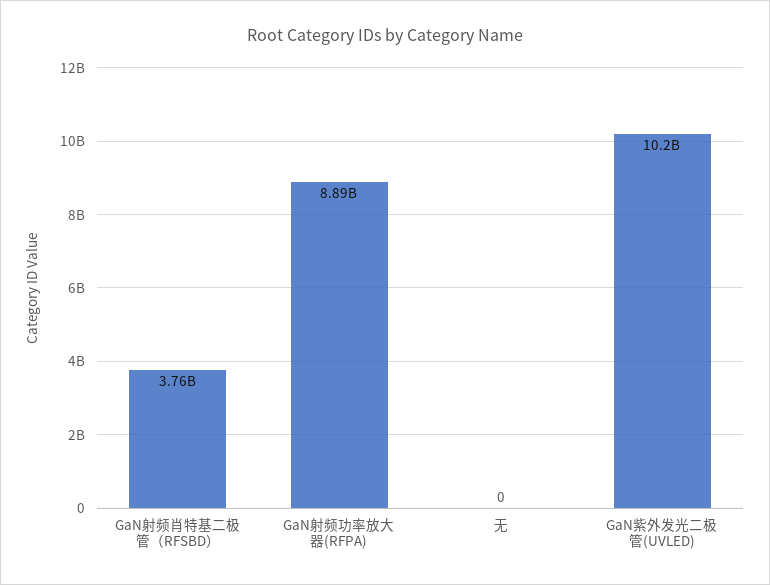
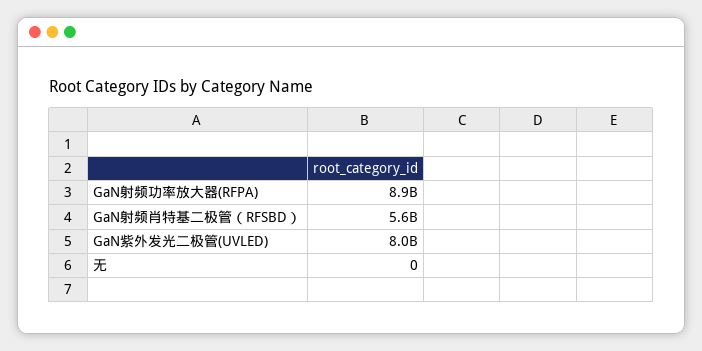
GaN射频肖特基二极管（RFSBD）: 3760000000 -> 5600000000
GaN紫外发光二极管(UVLED): 10200000000 -> 8000000000

